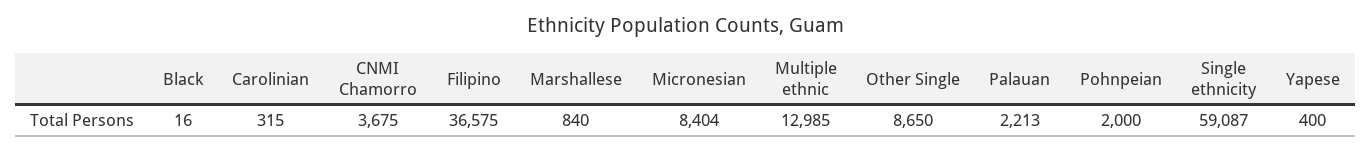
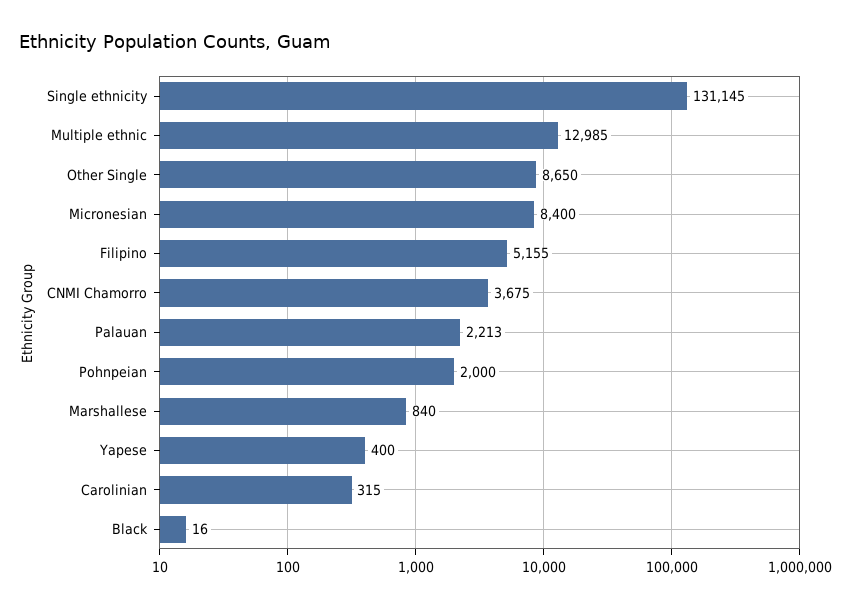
Filipino: 36575 -> 5155
Micronesian: 8404 -> 8400
Single ethnicity: 59087 -> 131145

